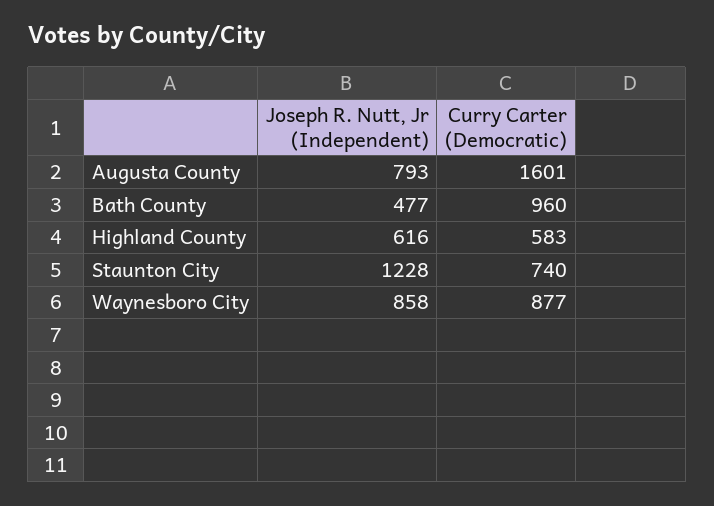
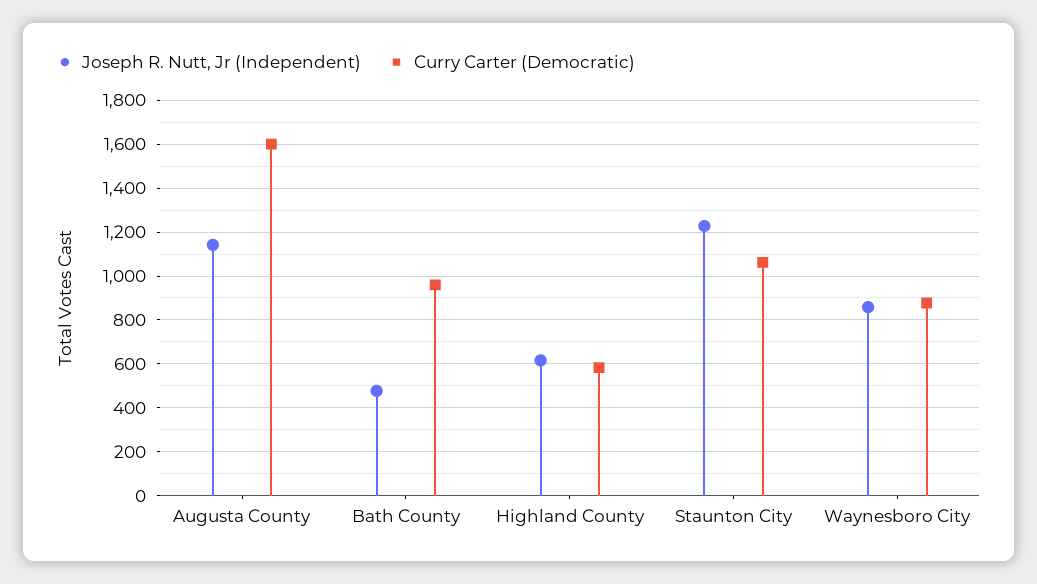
Joseph R. Nutt, Jr (Independent), Augusta County: 793 -> 1150
Curry Carter (Democratic), Staunton City: 740 -> 1050

